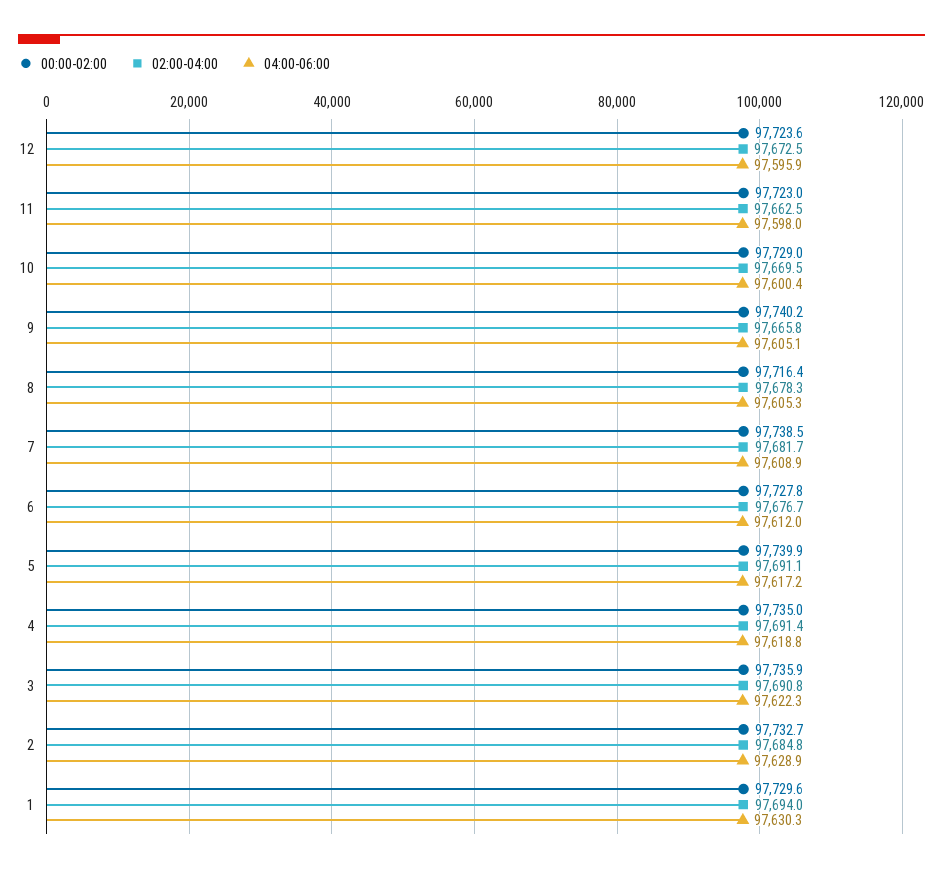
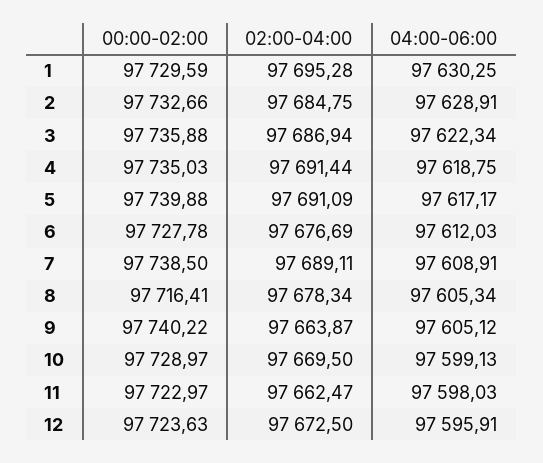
04:00-06:00, 10: 97600.4 -> 97599.13
02:00-04:00, 9: 97665.8 -> 97663.87
02:00-04:00, 7: 97681.7 -> 97689.11
02:00-04:00, 3: 97690.8 -> 97686.94
02:00-04:00, 1: 97694 -> 97695.28

